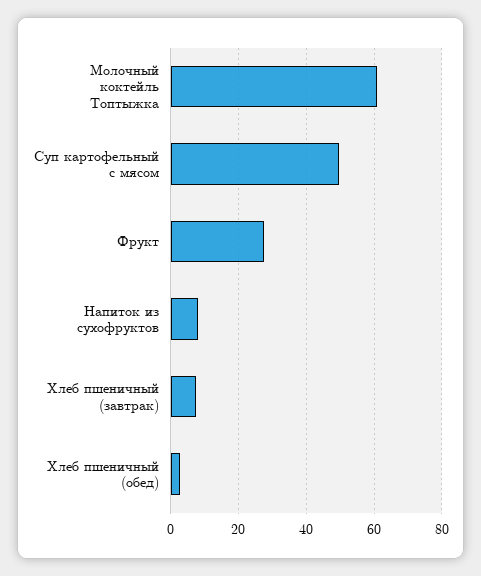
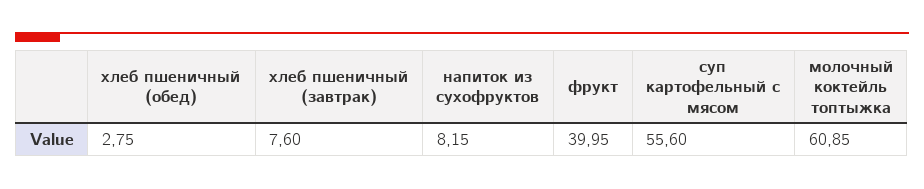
Суп картофельный с мясом: 50 -> 55.6
Фрукт: 28 -> 39.95

